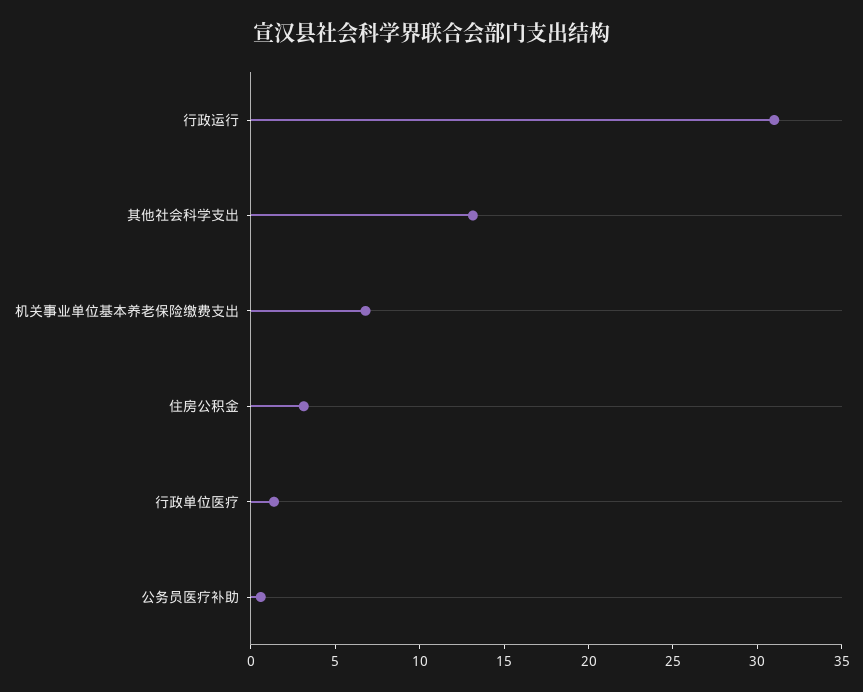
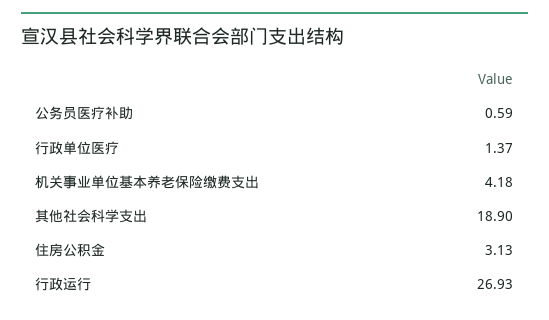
行政运行: 31 -> 26.93
其他社会科学支出: 13 -> 18.9
机关事业单位基本养老保险缴费支出: 7 -> 4.18

